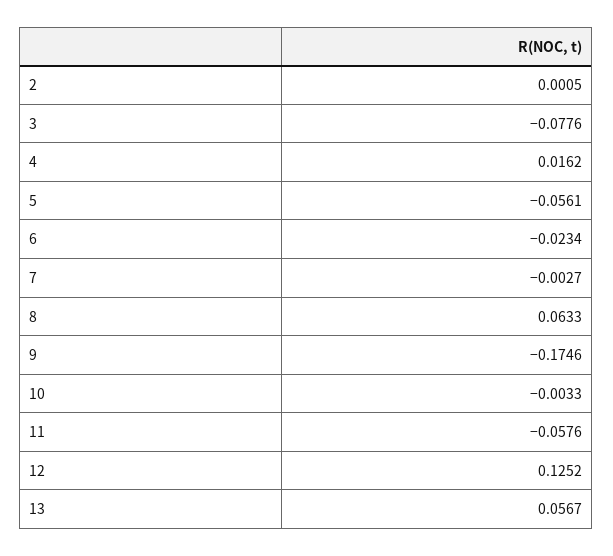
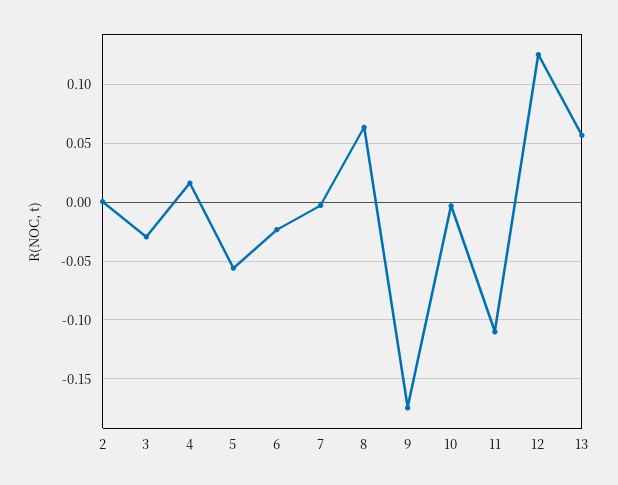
3: -0.0776 -> -0.03
11: -0.0576 -> -0.11

